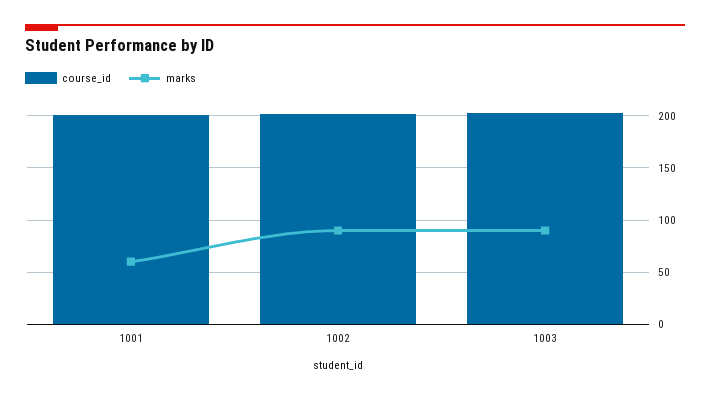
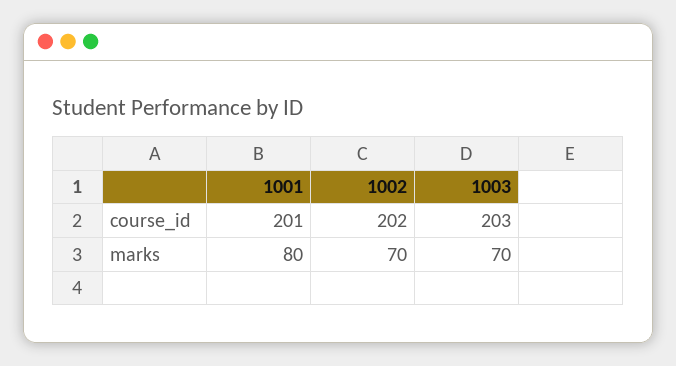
marks, 1001: 60 -> 80
marks, 1002: 90 -> 70
marks, 1003: 90 -> 70

